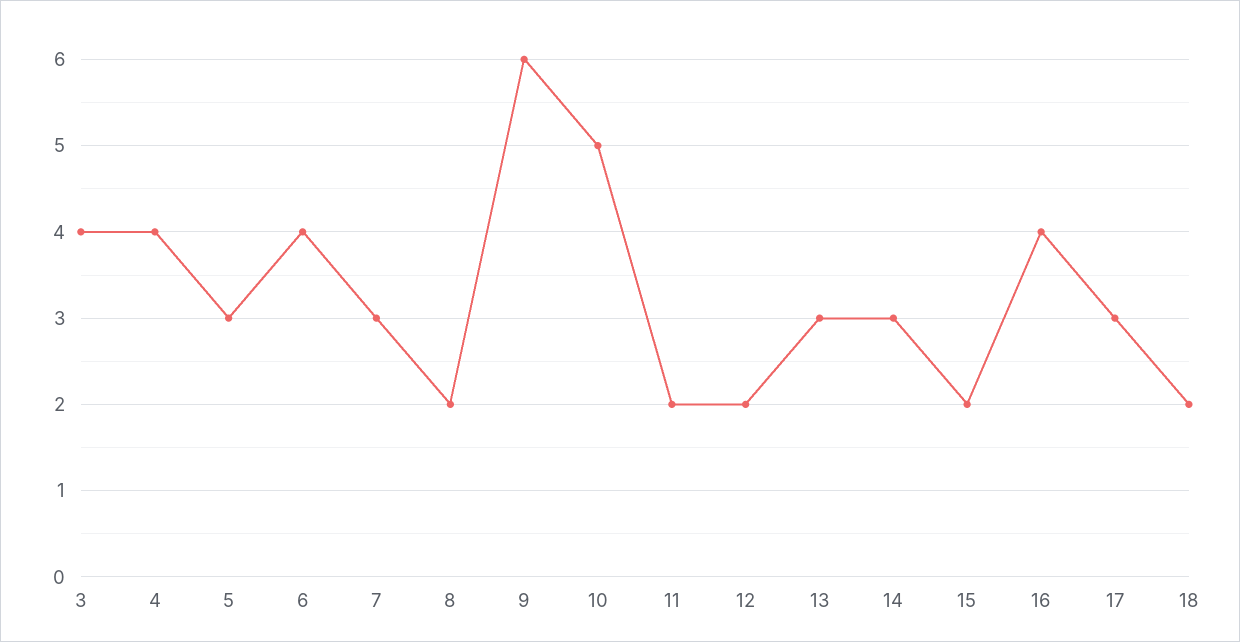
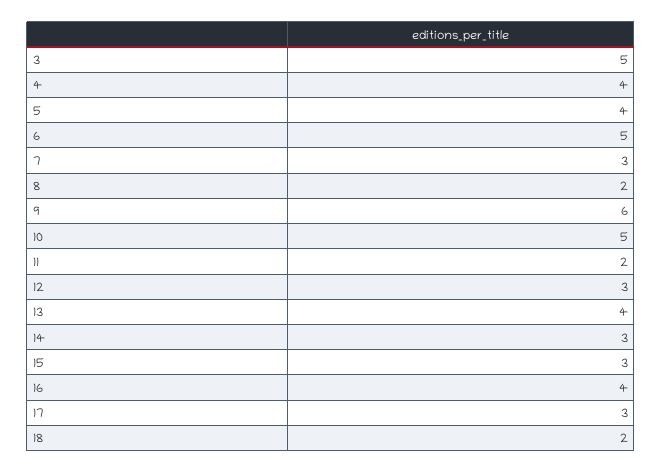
3: 4 -> 5
5: 3 -> 4
6: 4 -> 5
12: 2 -> 3
13: 3 -> 4
15: 2 -> 3

